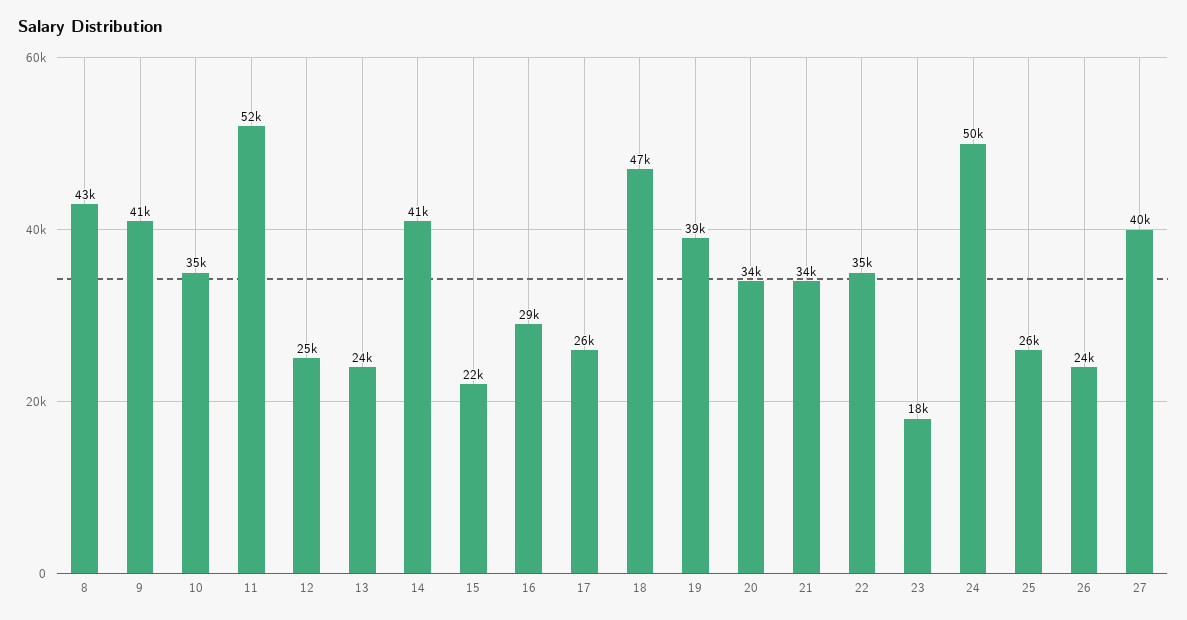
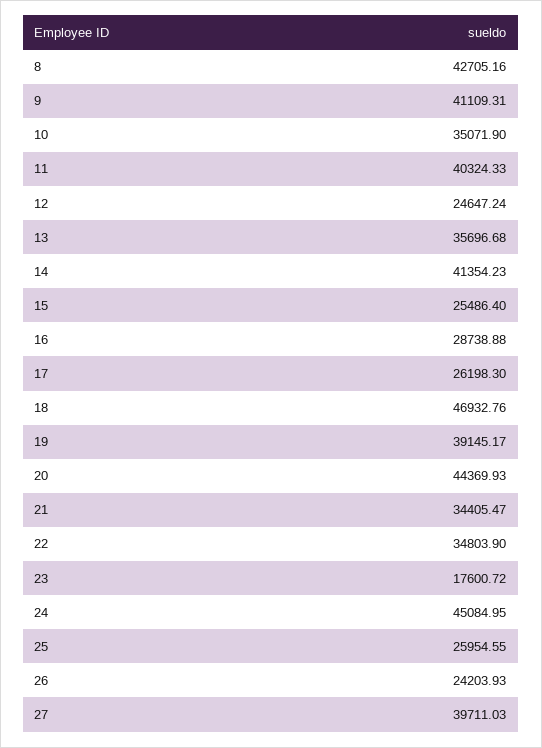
11: 52000 -> 40324.33
13: 24000 -> 35696.68
15: 22000 -> 25486.4
20: 34000 -> 44369.93
24: 50000 -> 45084.95

